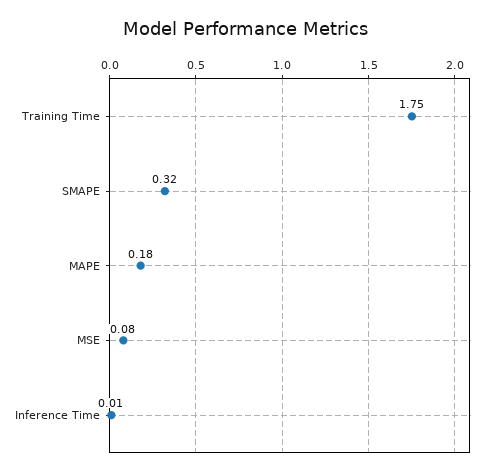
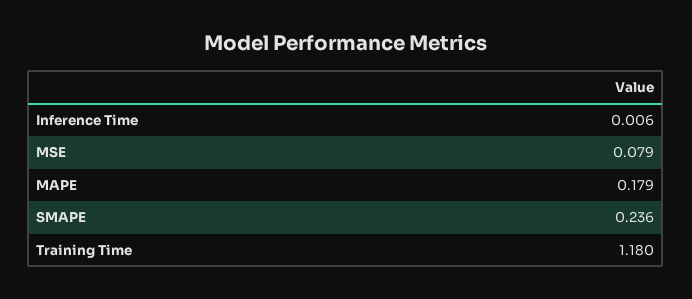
Training Time: 1.75 -> 1.18
SMAPE: 0.32 -> 0.236

